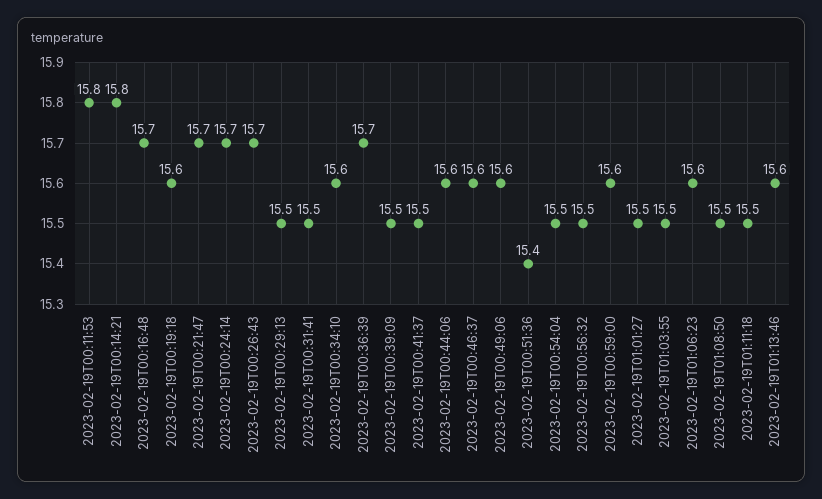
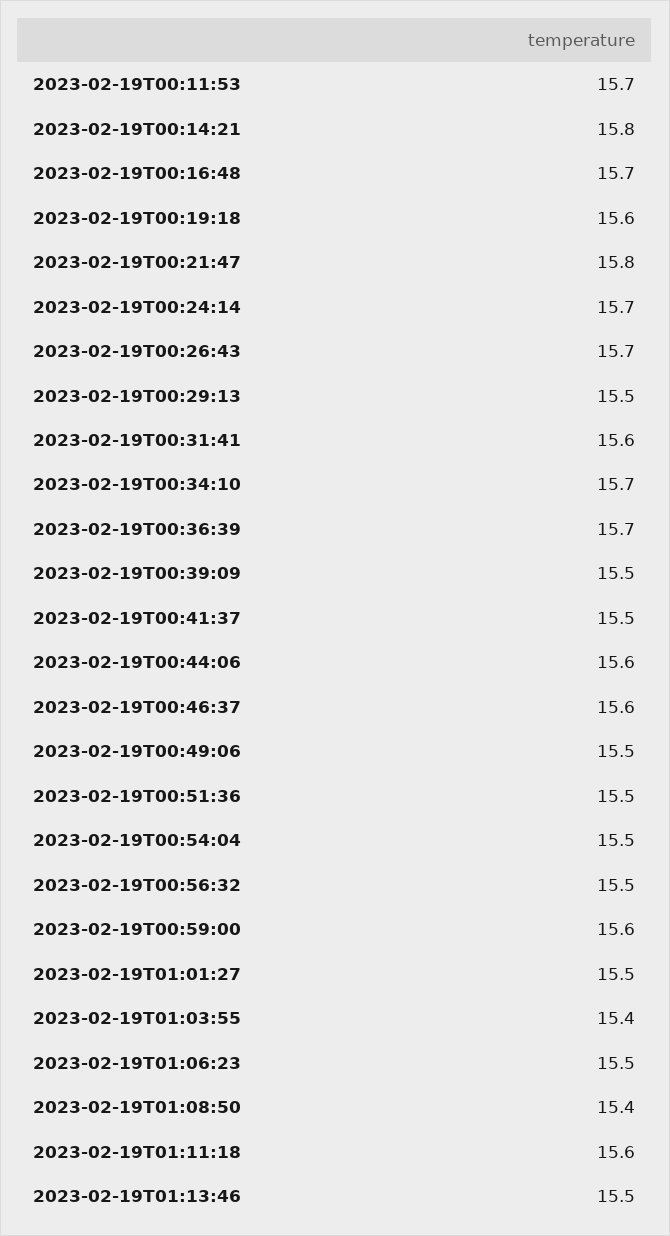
2023-02-19T00:11:53: 15.8 -> 15.7
2023-02-19T00:21:47: 15.7 -> 15.8
2023-02-19T00:31:41: 15.5 -> 15.6
2023-02-19T00:34:10: 15.6 -> 15.7
2023-02-19T00:49:06: 15.6 -> 15.5
2023-02-19T00:51:36: 15.4 -> 15.5
2023-02-19T01:03:55: 15.5 -> 15.4
2023-02-19T01:06:23: 15.6 -> 15.5
2023-02-19T01:08:50: 15.5 -> 15.4
2023-02-19T01:11:18: 15.5 -> 15.6
2023-02-19T01:13:46: 15.6 -> 15.5

